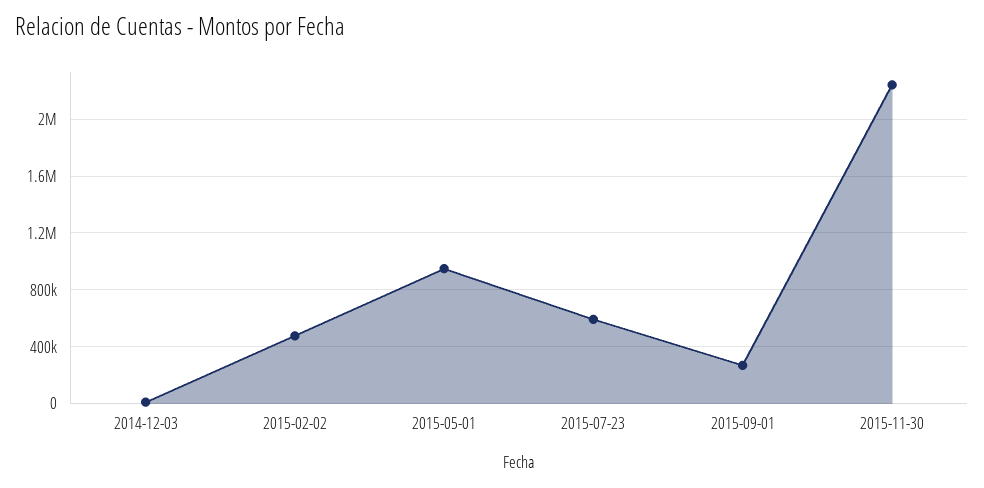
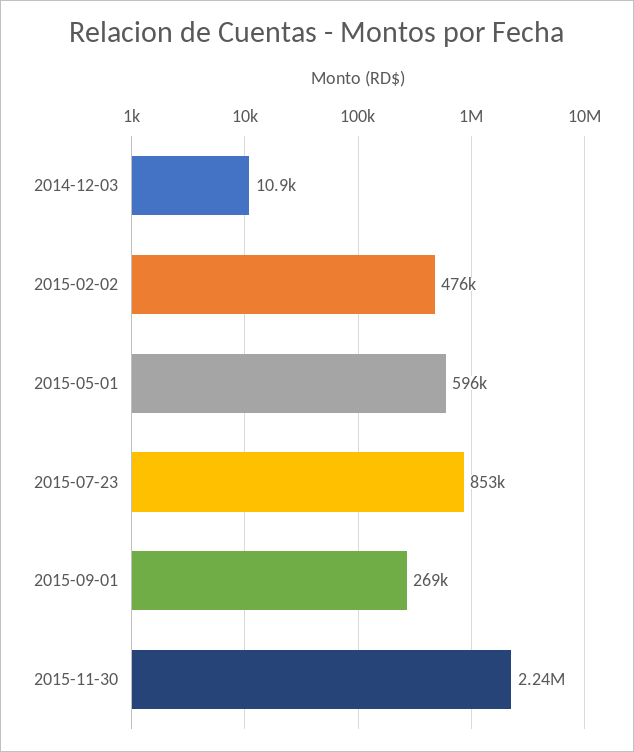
2015-05-01: 950000 -> 596000
2015-07-23: 600000 -> 853000

